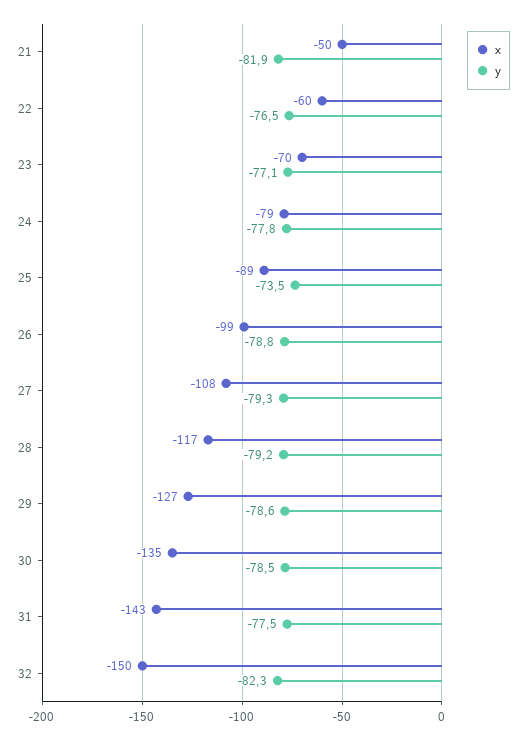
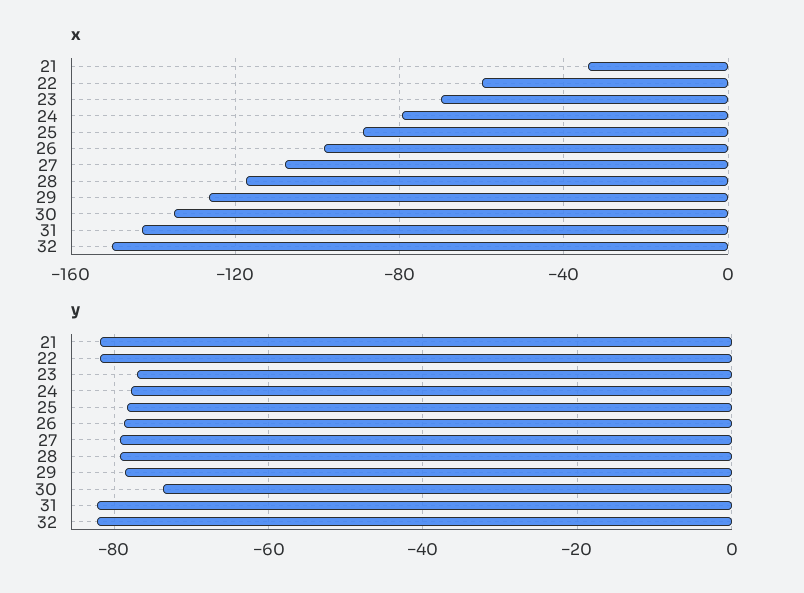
x, 21: -50 -> -35
y, 22: -76.5 -> -82
y, 25: -73.5 -> -78
y, 30: -78.5 -> -74
y, 31: -77.5 -> -82

